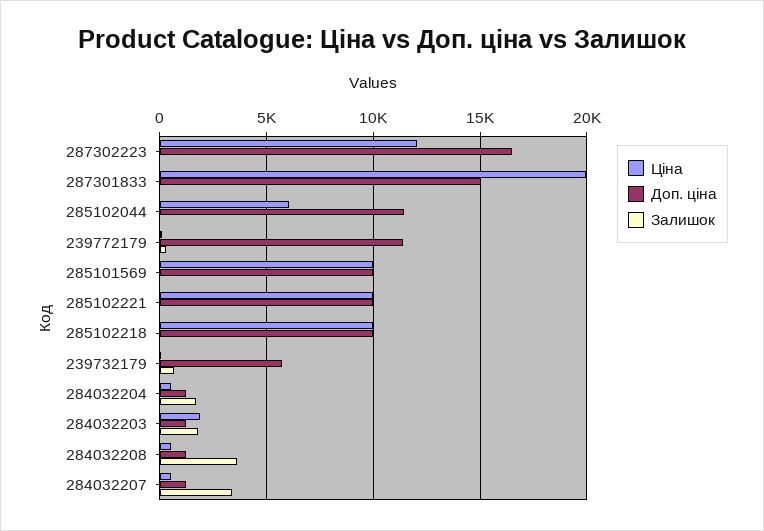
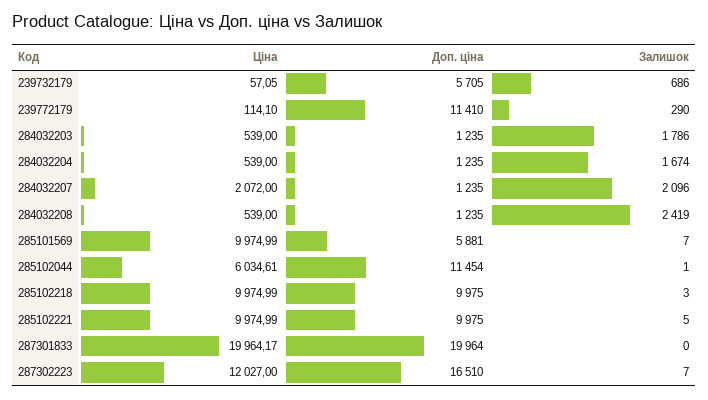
Доп. ціна, 287301833: 15000 -> 19964
Доп. ціна, 285101569: 10000 -> 5881
Ціна, 284032203: 2000 -> 539
Залишок, 284032208: 3500 -> 2419
Ціна, 284032207: 500 -> 2072
Залишок, 284032207: 3500 -> 2096

